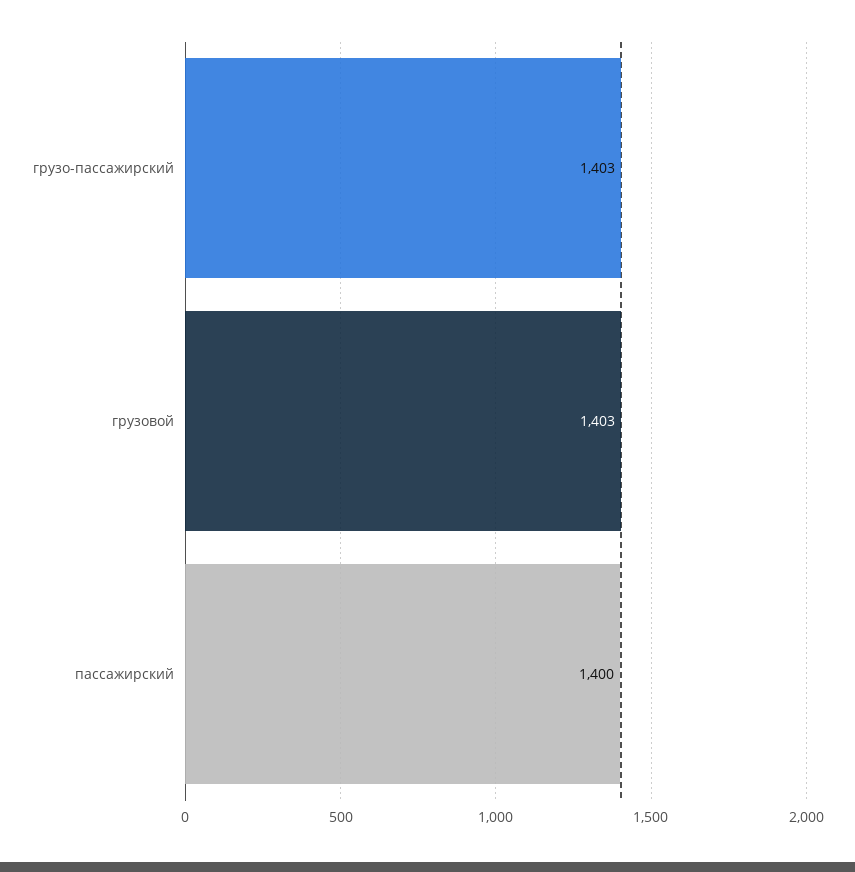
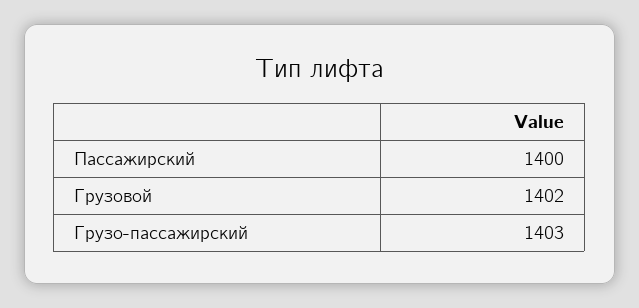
грузовой: 1403 -> 1402

